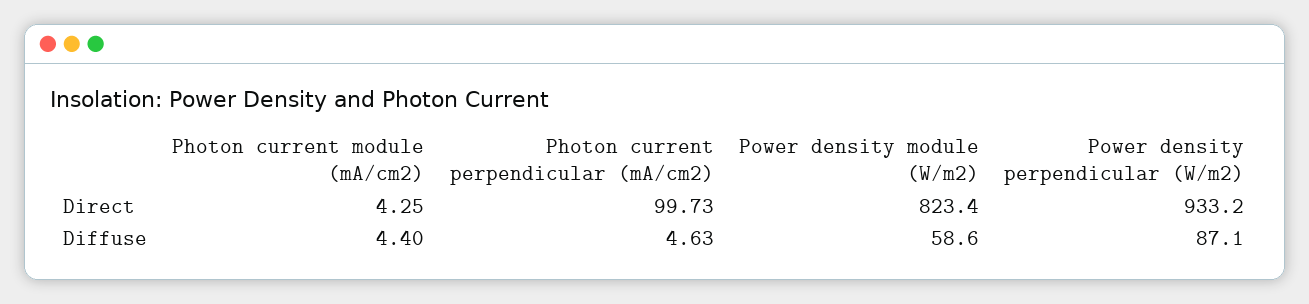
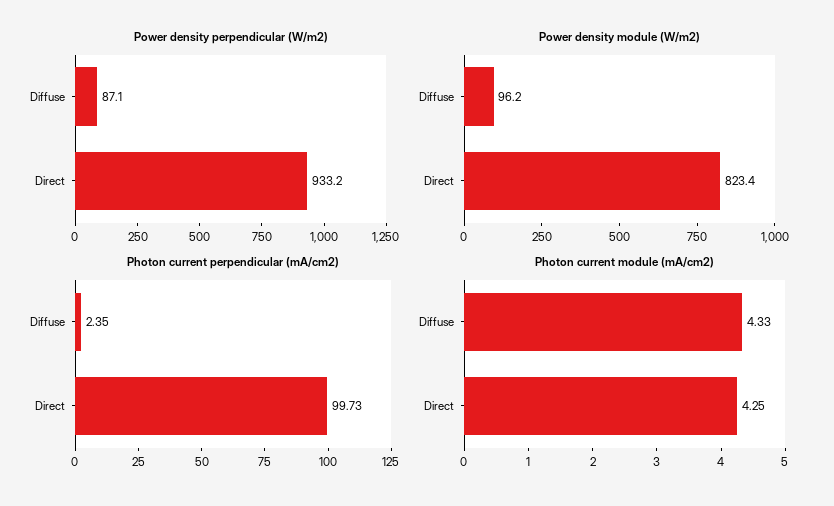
Photon current module (mA/cm2), Diffuse: 4.4 -> 4.33
Photon current perpendicular (mA/cm2), Diffuse: 4.63 -> 2.35
Power density module (W/m2), Diffuse: 58.6 -> 96.2

